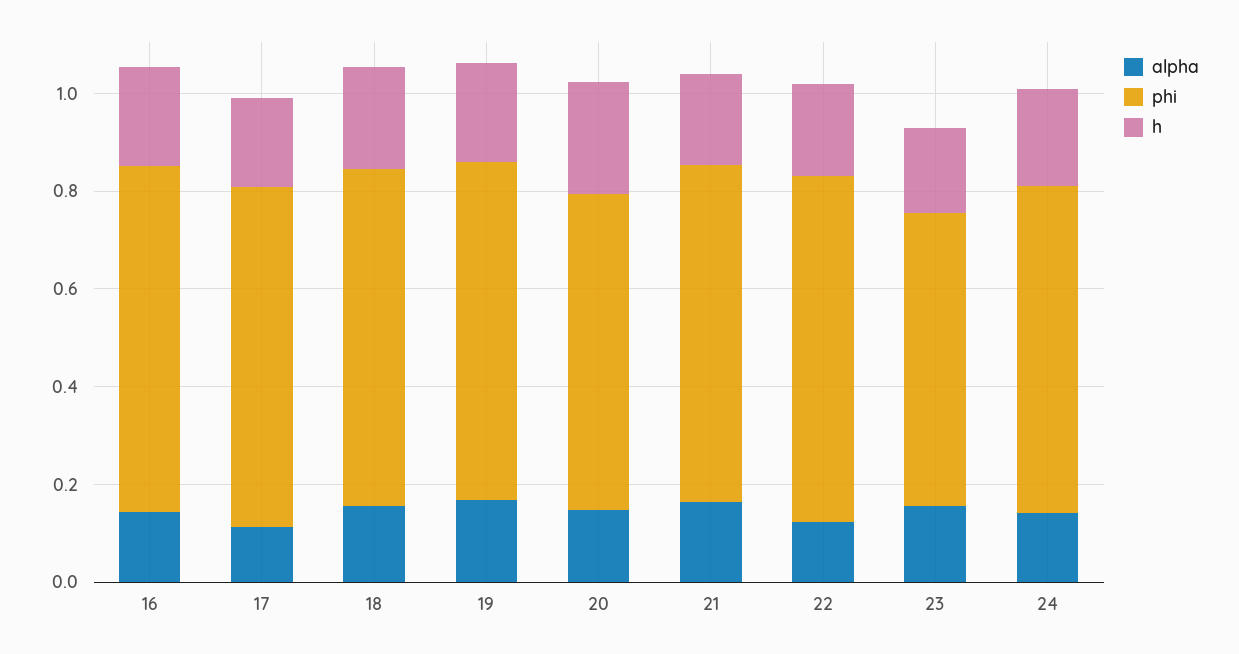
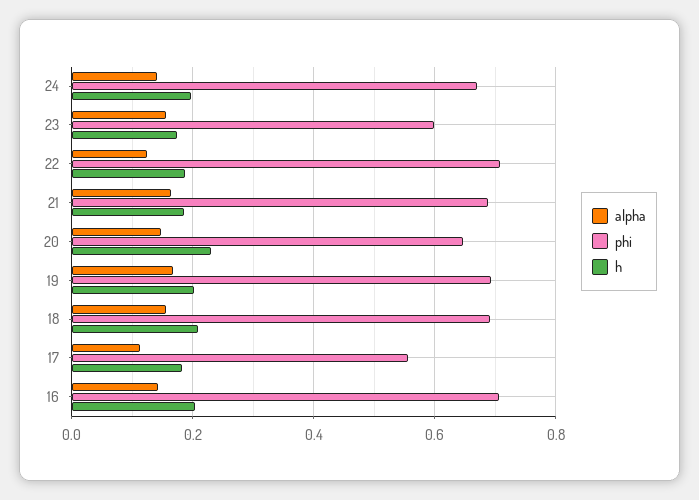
phi, 17: 0.7 -> 0.56

